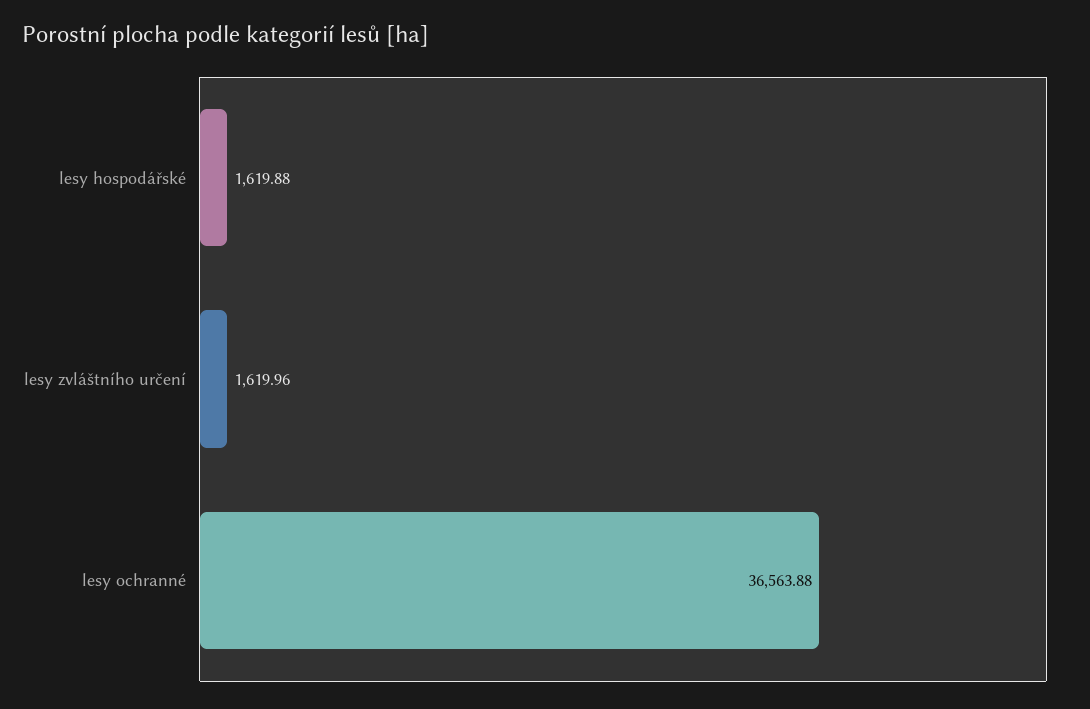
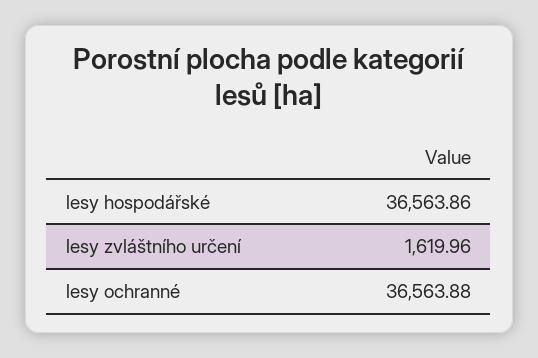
lesy hospodářské: 1619.88 -> 36563.86

